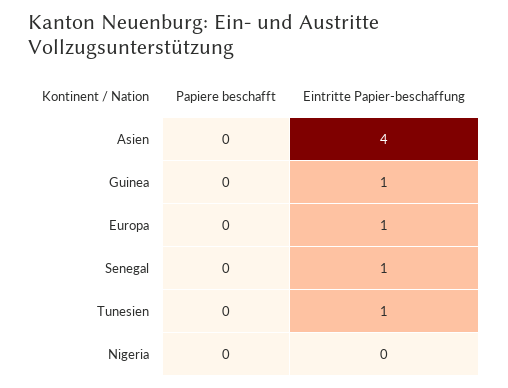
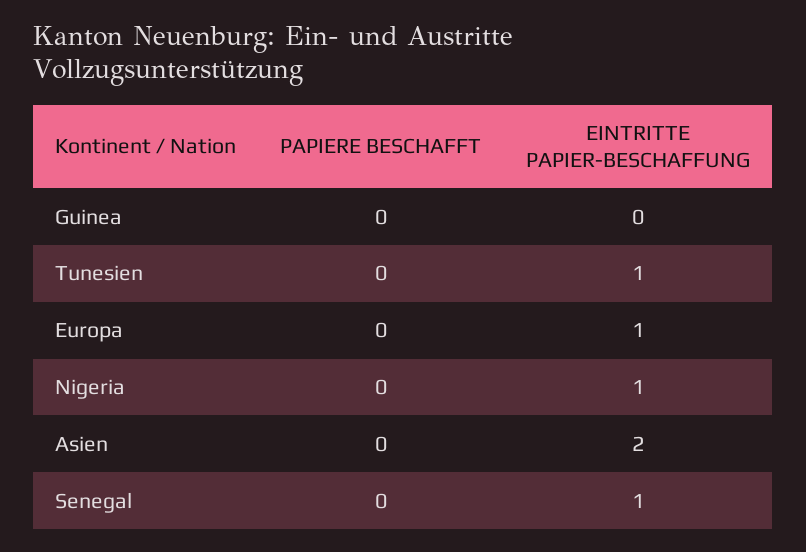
Eintritte Papier-beschaffung, Asien: 4 -> 2
Eintritte Papier-beschaffung, Guinea: 1 -> 0
Eintritte Papier-beschaffung, Nigeria: 0 -> 1

